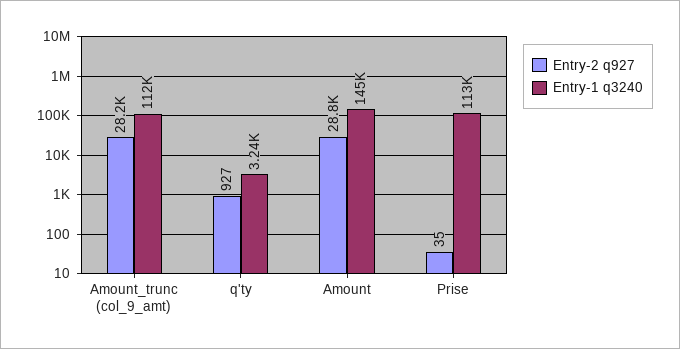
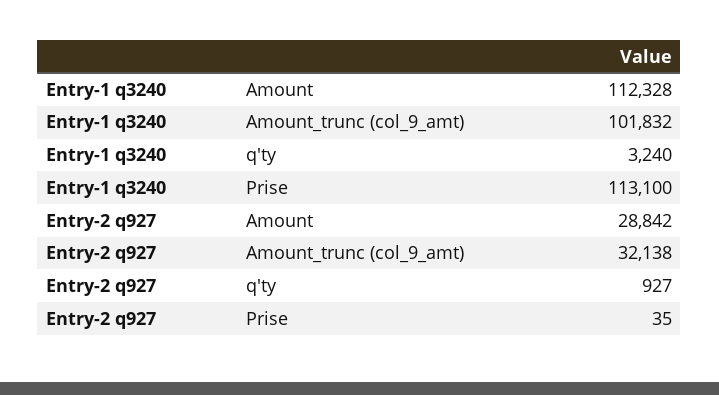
Entry-2 q927, Amount_trunc (col_9_amt): 28200 -> 32138
Entry-1 q3240, Amount_trunc (col_9_amt): 112000 -> 101832
Entry-1 q3240, Amount: 145000 -> 112328

